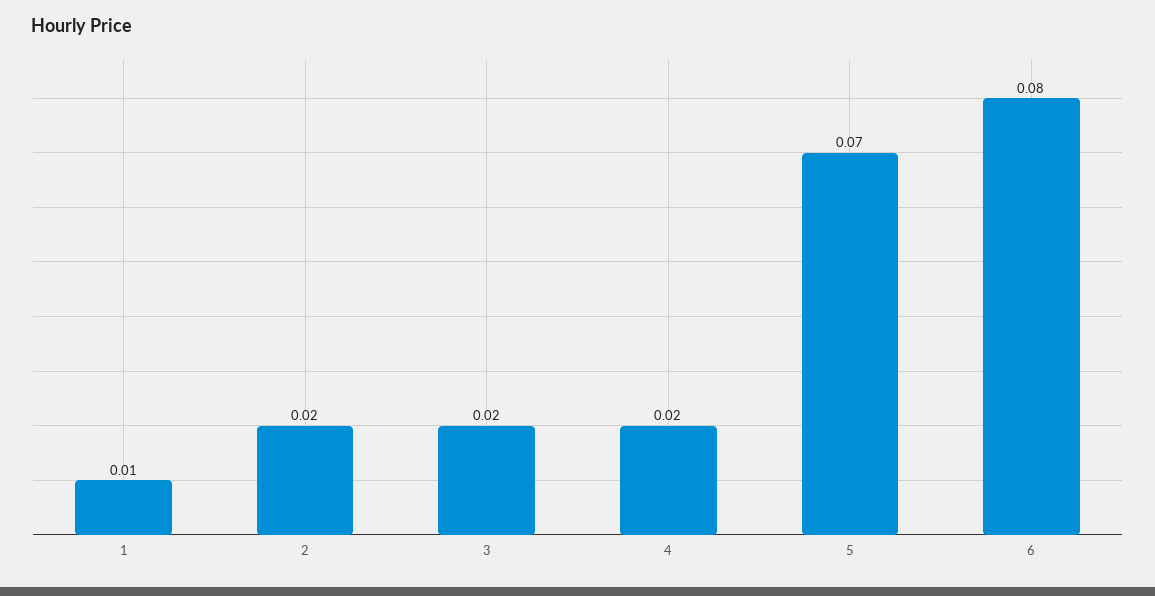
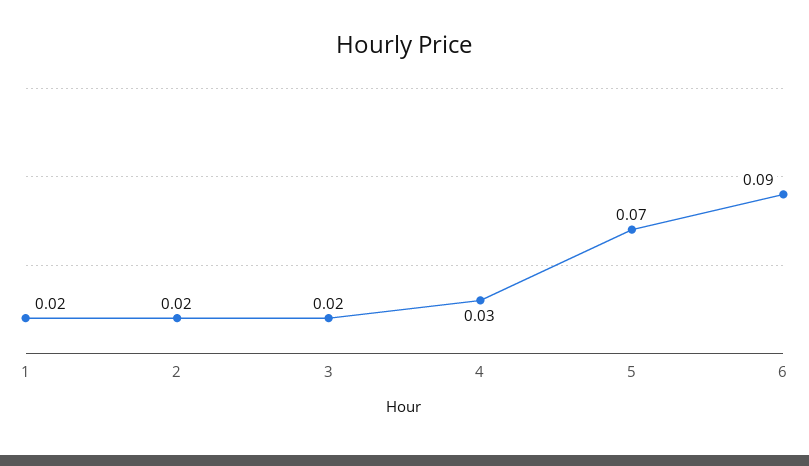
1: 0.01 -> 0.02
4: 0.02 -> 0.03
6: 0.08 -> 0.09

